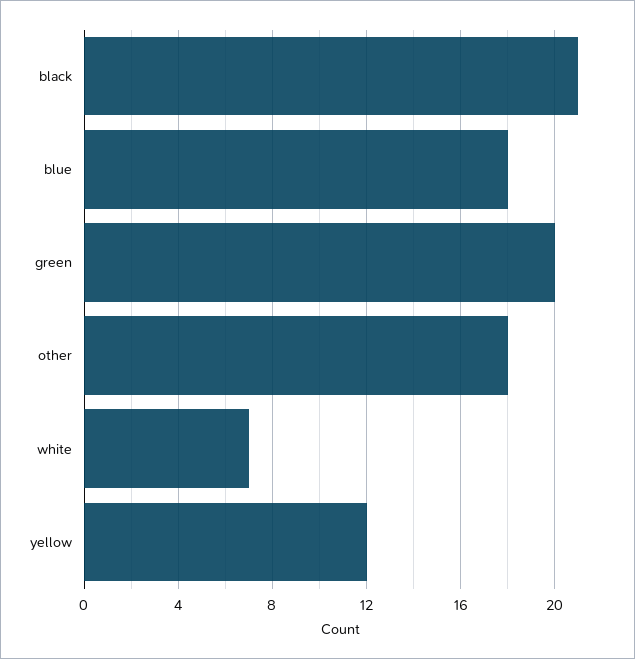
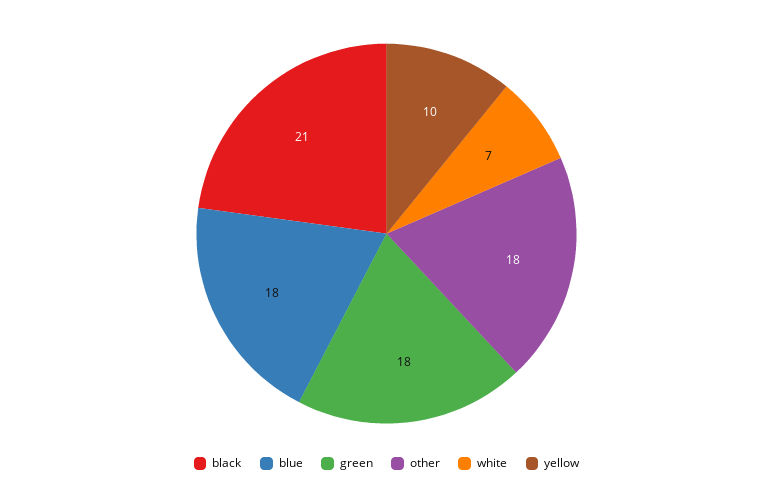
green: 20 -> 18
yellow: 12 -> 10

